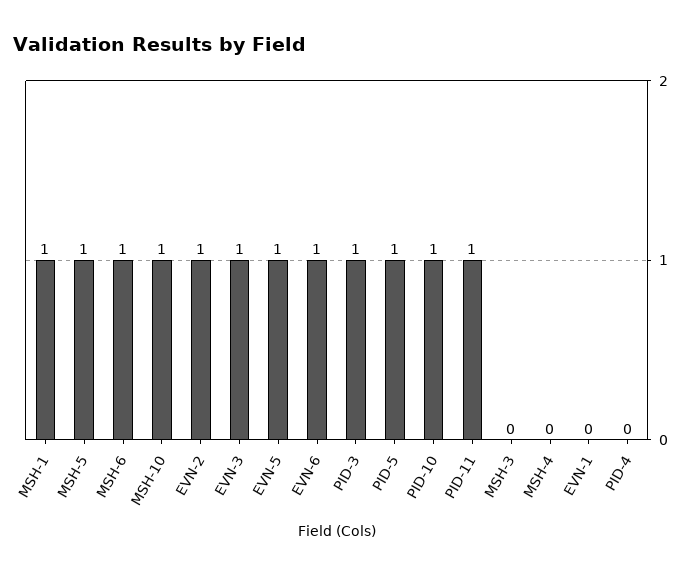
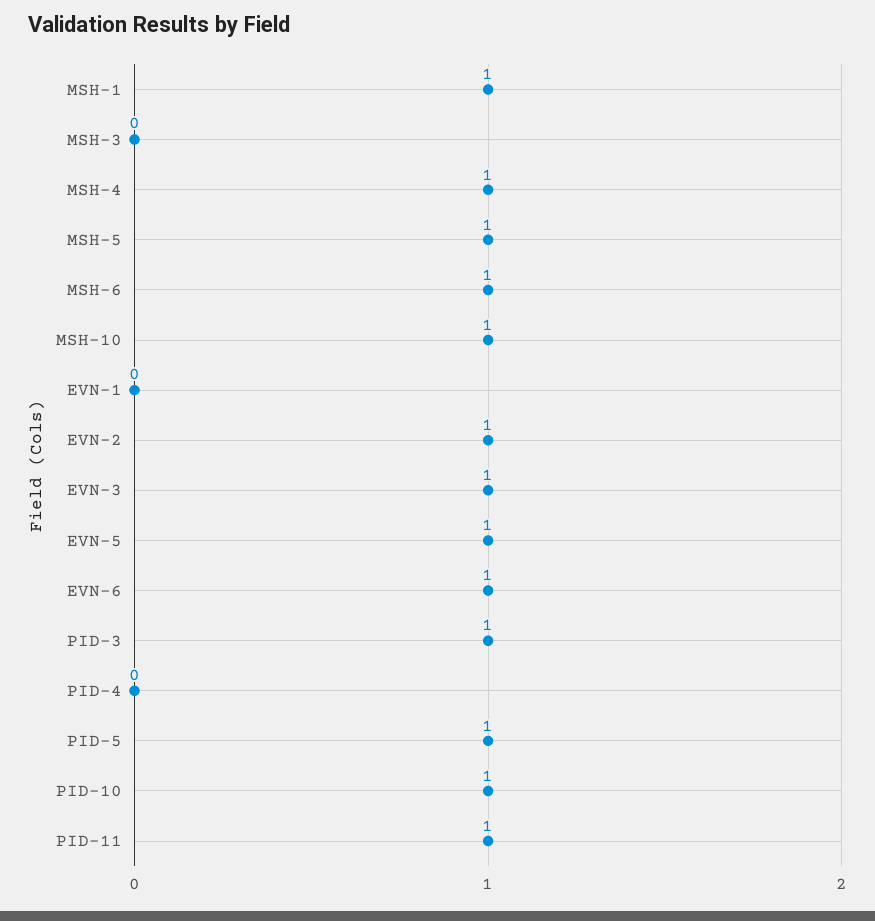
MSH-4: 0 -> 1

